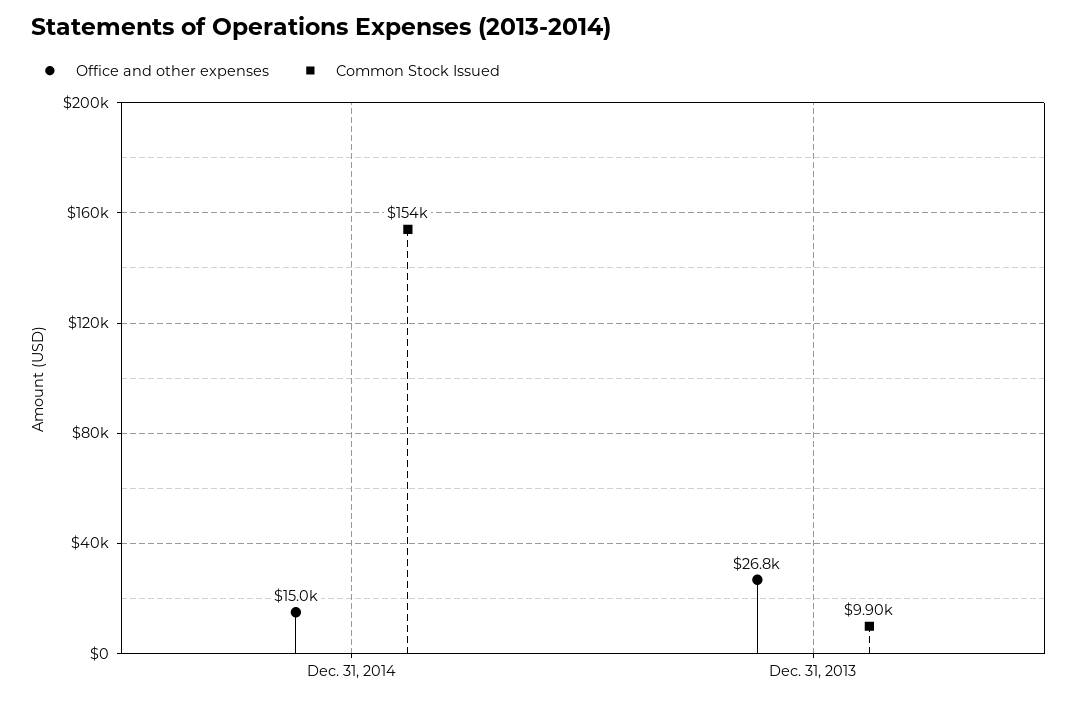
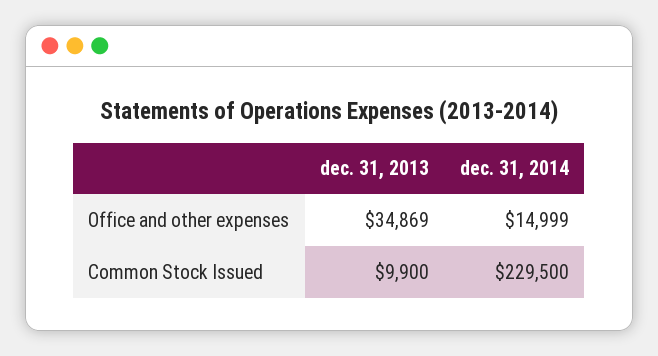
Common Stock Issued, Dec. 31, 2014: 154000 -> 229500
Office and other expenses, Dec. 31, 2013: 26800 -> 34869

